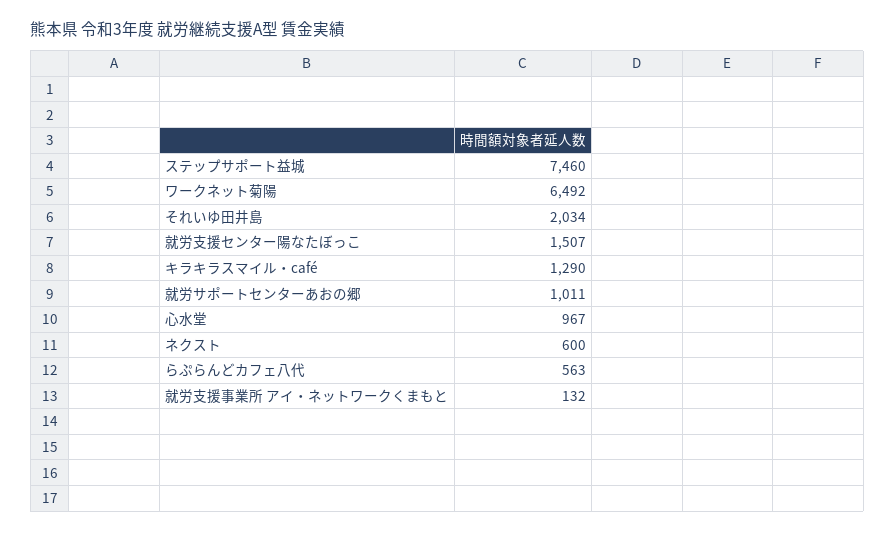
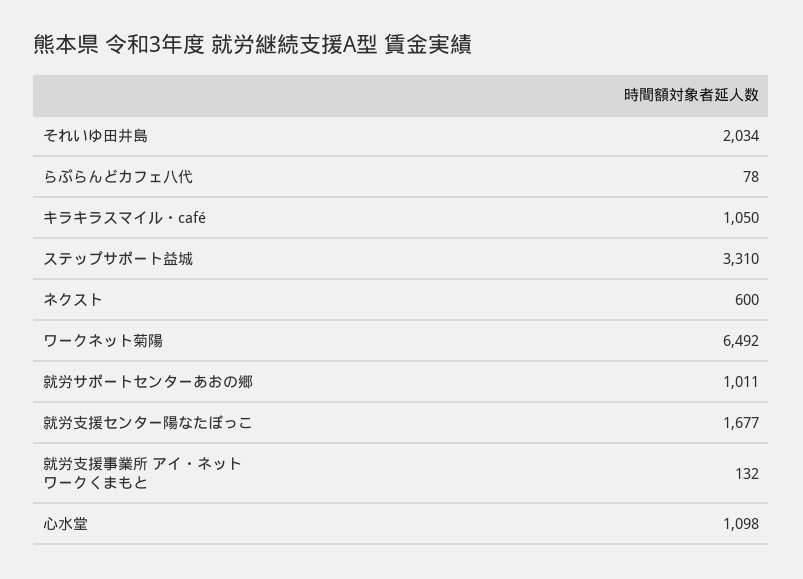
ステップサポート益城: 7460 -> 3310
就労支援センター陽なたぼっこ: 1507 -> 1677
キラキラスマイル・café: 1290 -> 1050
心水堂: 967 -> 1098
らぷらんどカフェ八代: 563 -> 78

